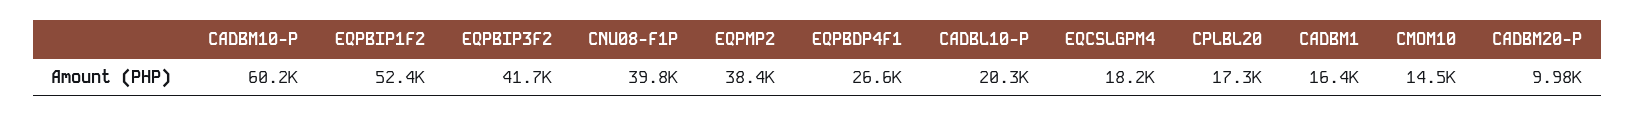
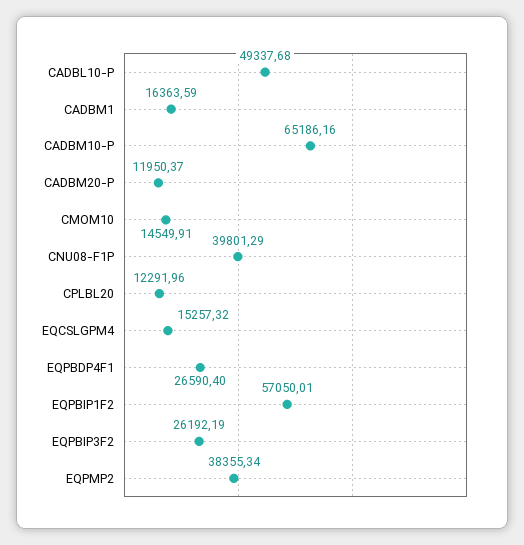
CADBM10-P: 60200 -> 65186.16
EQPBIP1F2: 52400 -> 57050.01
EQPBIP3F2: 41700 -> 26192.19
CADBL10-P: 20300 -> 49337.68
EQCSLGPM4: 18200 -> 15257.32
CPLBL20: 17300 -> 12291.96
CADBM20-P: 9980 -> 11950.37

